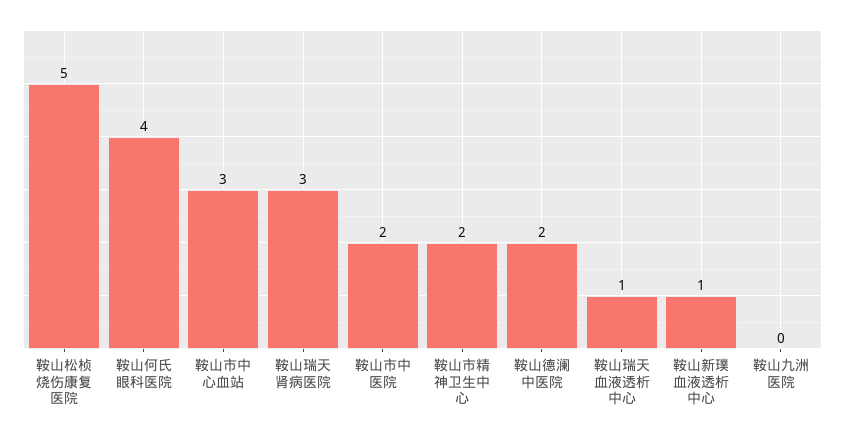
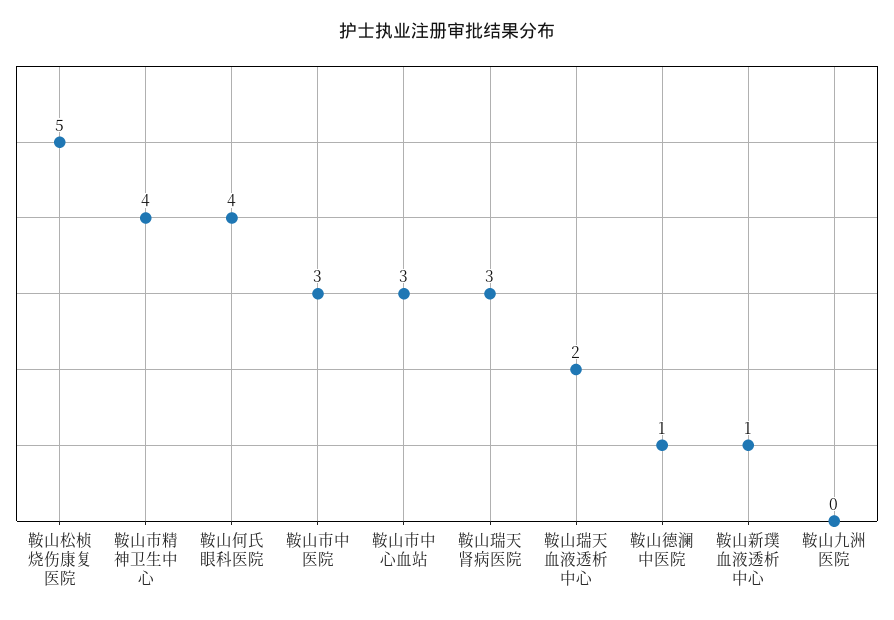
鞍山市中医院: 2 -> 3
鞍山市精神卫生中心: 2 -> 4
鞍山德澜中医院: 2 -> 1
鞍山瑞天血液透析中心: 1 -> 2

